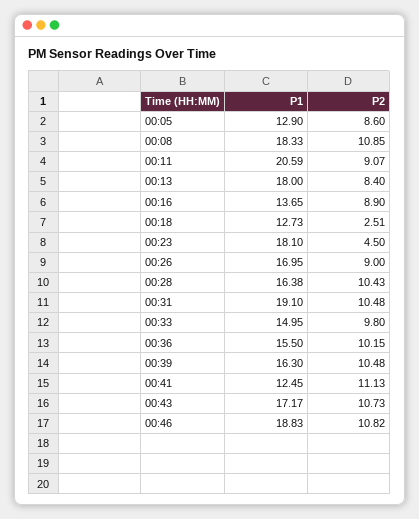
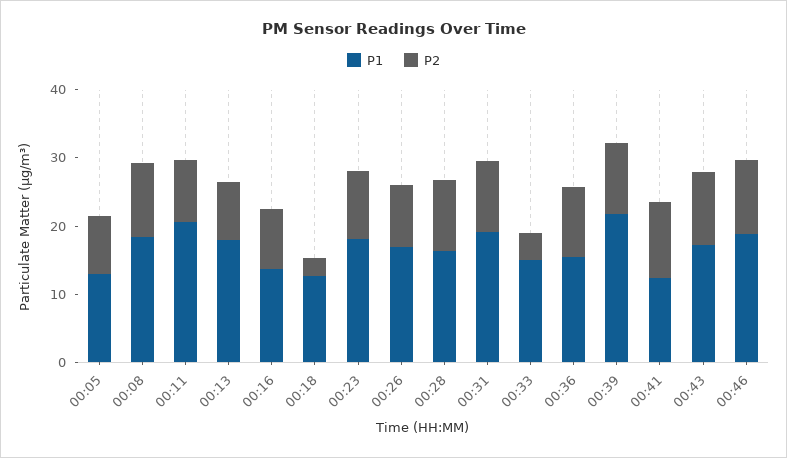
P2, 00:23: 4.5 -> 10
P2, 00:33: 9.8 -> 4
P1, 00:39: 16.3 -> 22

